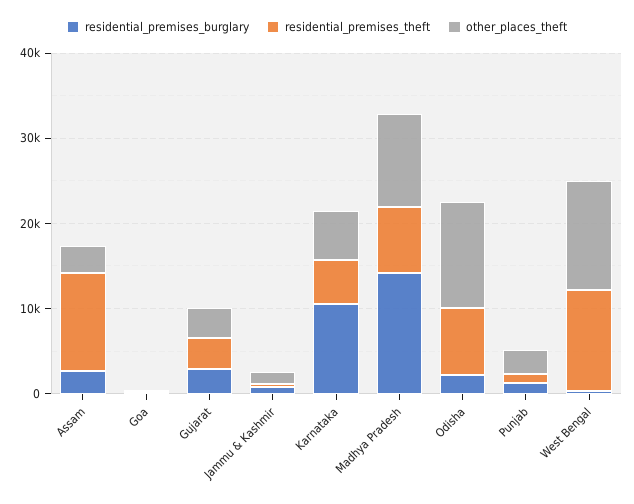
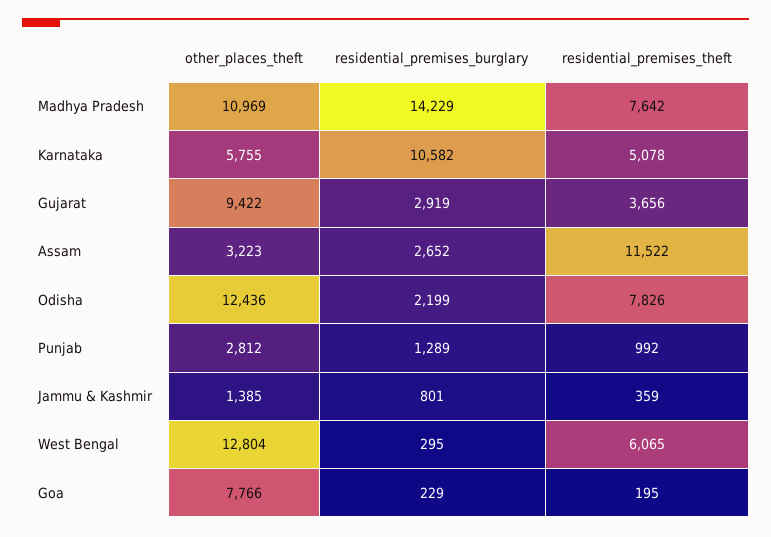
other_places_theft, Goa: 0 -> 7766
other_places_theft, Gujarat: 4000 -> 9422
residential_premises_theft, West Bengal: 12000 -> 6065

